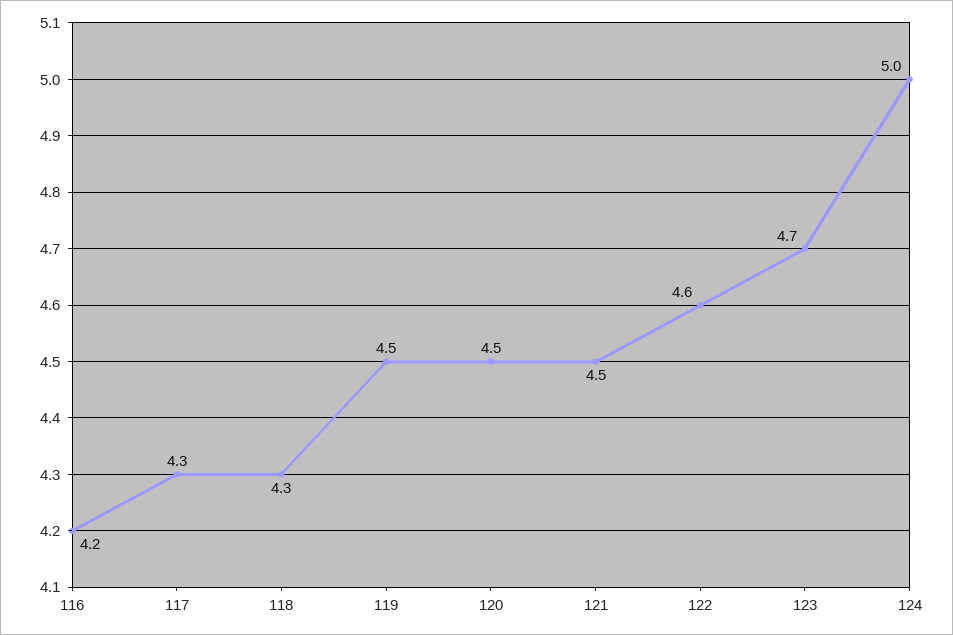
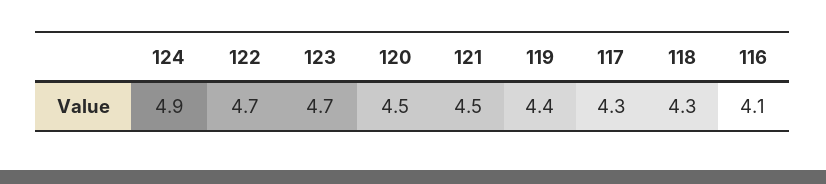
116: 4.2 -> 4.1
119: 4.5 -> 4.4
122: 4.6 -> 4.7
124: 5 -> 4.9

